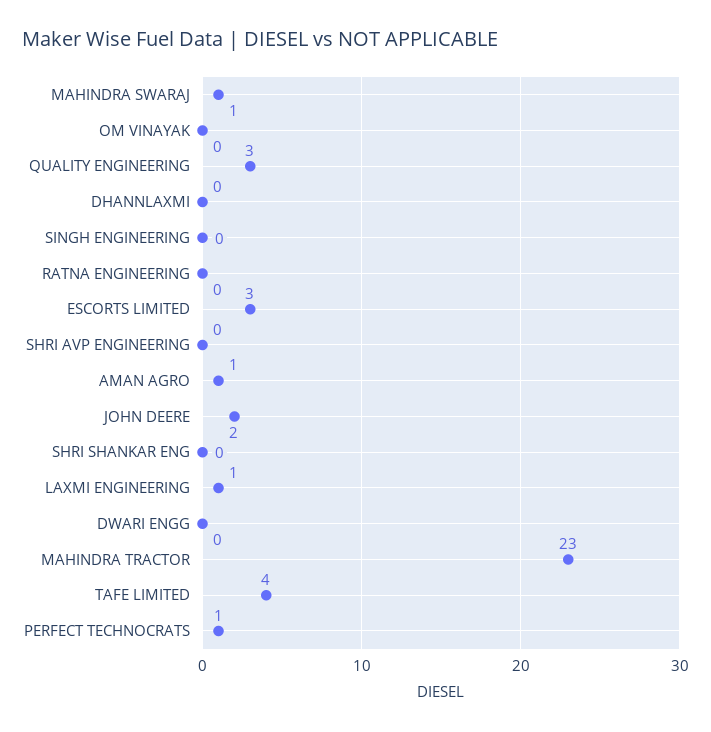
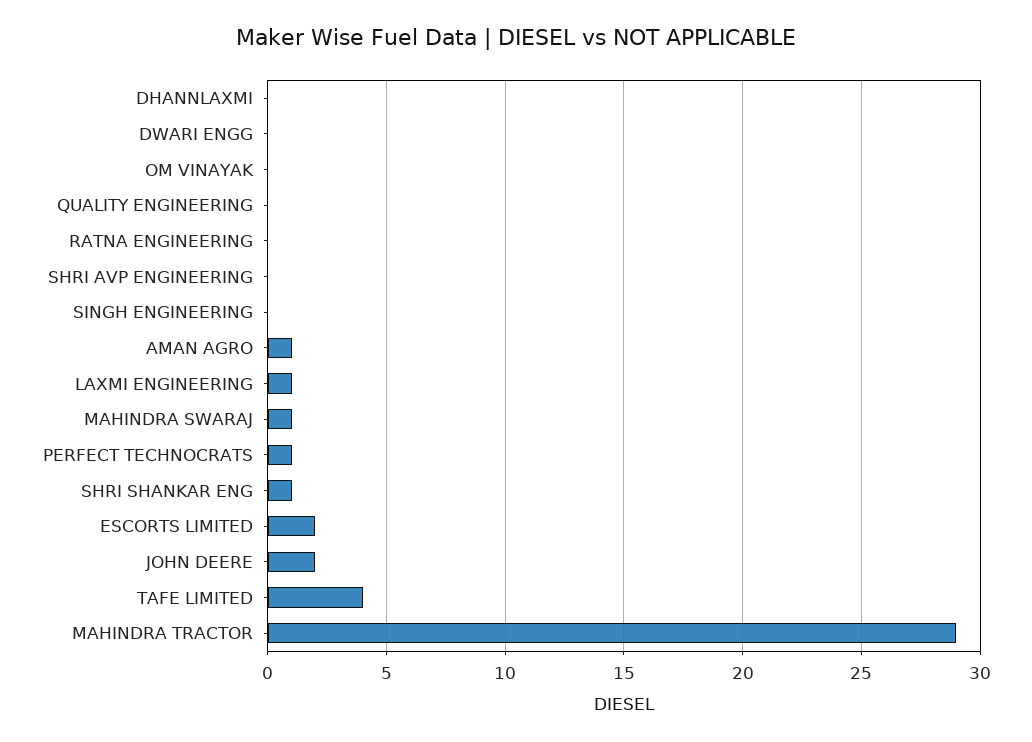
QUALITY ENGINEERING: 3 -> 0
ESCORTS LIMITED: 3 -> 2
SHRI SHANKAR ENG: 0 -> 1
MAHINDRA TRACTOR: 23 -> 29

